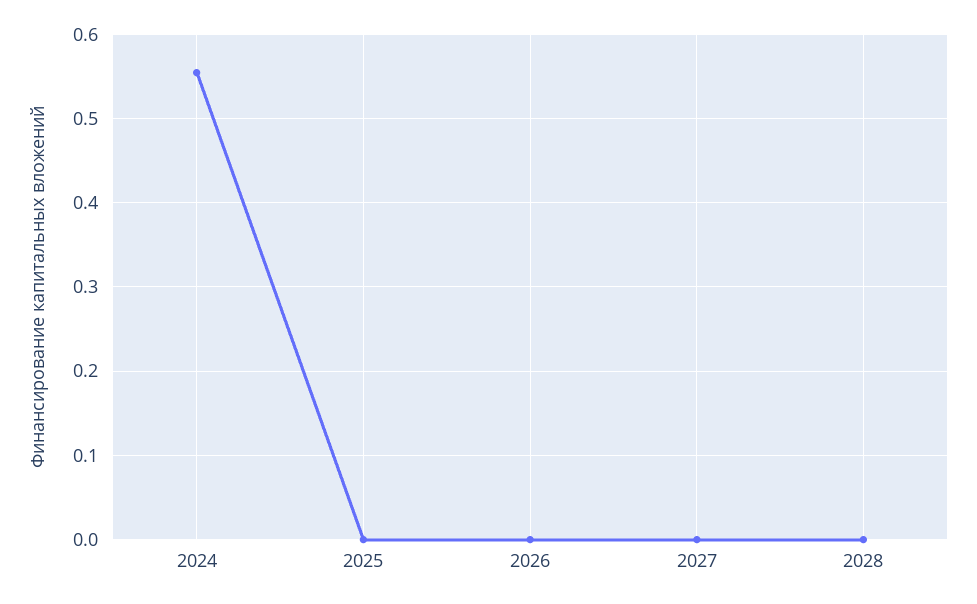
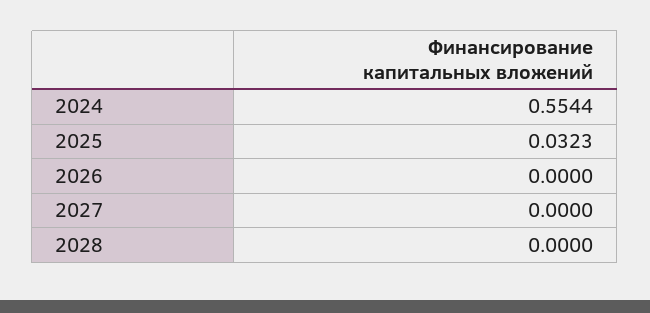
2025: 0 -> 0.0323

